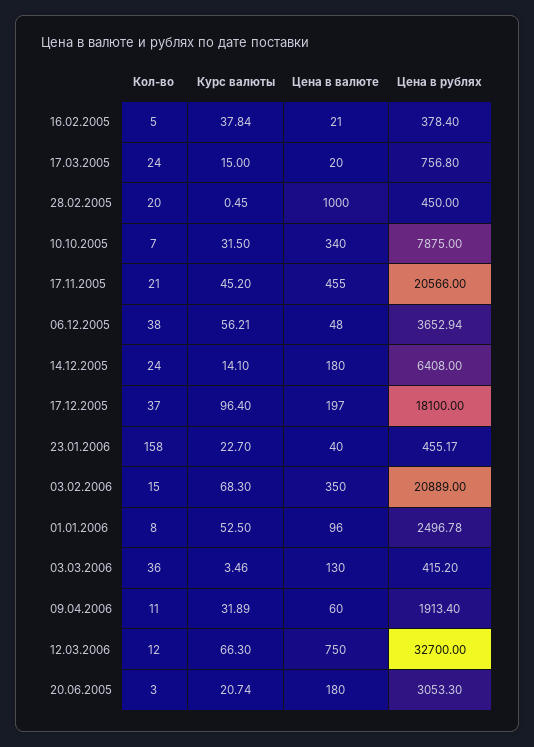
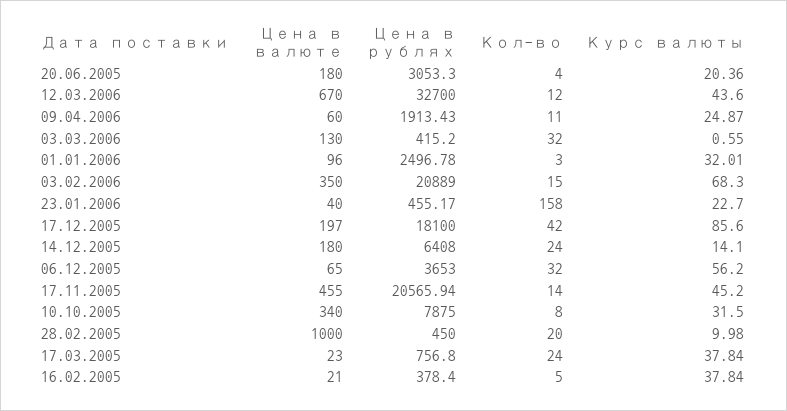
Курс валюты, 17.03.2005: 15 -> 37.84
Цена в валюте, 17.03.2005: 20 -> 23
Курс валюты, 28.02.2005: 0.45 -> 9.98
Кол-во, 10.10.2005: 7 -> 8
Кол-во, 17.11.2005: 21 -> 14
Цена в рублях, 17.11.2005: 20566 -> 20565.94
Кол-во, 06.12.2005: 38 -> 32
Курс валюты, 06.12.2005: 56.21 -> 56.2
Цена в валюте, 06.12.2005: 48 -> 65
Цена в рублях, 06.12.2005: 3652.94 -> 3653
Кол-во, 17.12.2005: 37 -> 42
Курс валюты, 17.12.2005: 96.4 -> 85.6
Кол-во, 01.01.2006: 8 -> 3
Курс валюты, 01.01.2006: 52.5 -> 32.01
Кол-во, 03.03.2006: 36 -> 32
Курс валюты, 03.03.2006: 3.46 -> 0.55
Курс валюты, 09.04.2006: 31.89 -> 24.87
Цена в рублях, 09.04.2006: 1913.4 -> 1913.43
Курс валюты, 12.03.2006: 66.3 -> 43.6
Цена в валюте, 12.03.2006: 750 -> 670
Кол-во, 20.06.2005: 3 -> 4
Курс валюты, 20.06.2005: 20.74 -> 20.36

